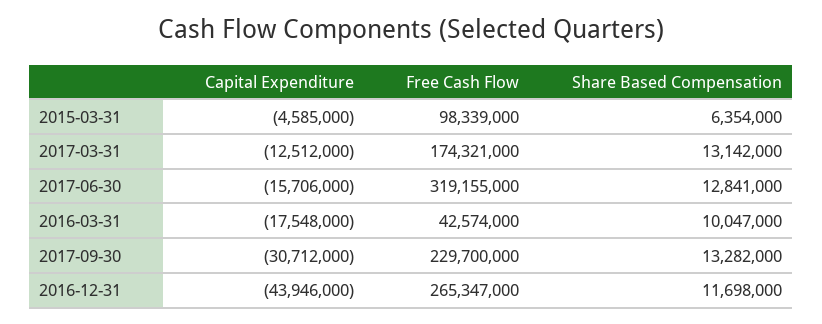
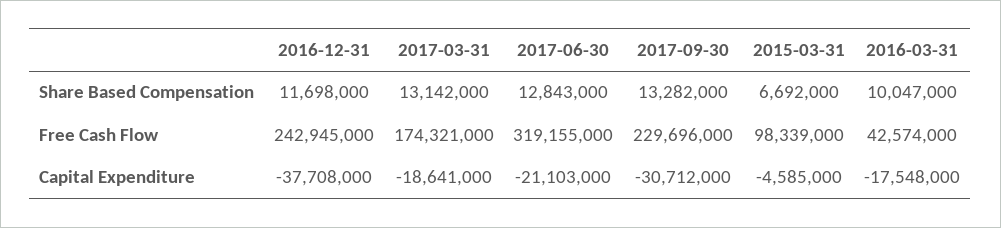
Share Based Compensation, 2015-03-31: 6354000 -> 6692000
Capital Expenditure, 2017-03-31: -12512000 -> -18641000
Capital Expenditure, 2017-06-30: -15706000 -> -21103000
Share Based Compensation, 2017-06-30: 12841000 -> 12843000
Free Cash Flow, 2017-09-30: 229700000 -> 229696000
Capital Expenditure, 2016-12-31: -43946000 -> -37708000
Free Cash Flow, 2016-12-31: 265347000 -> 242945000

